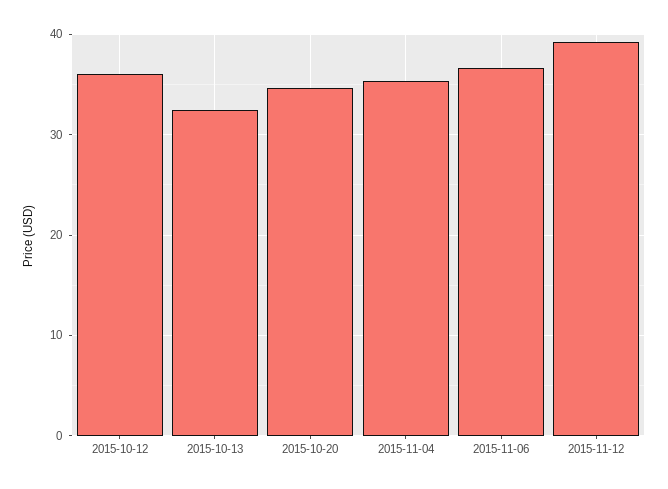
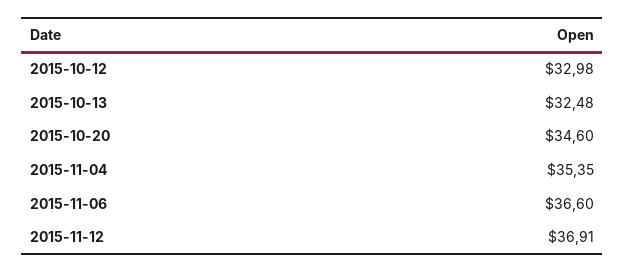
2015-10-12: 36 -> 32.98
2015-11-12: 39 -> 36.91

